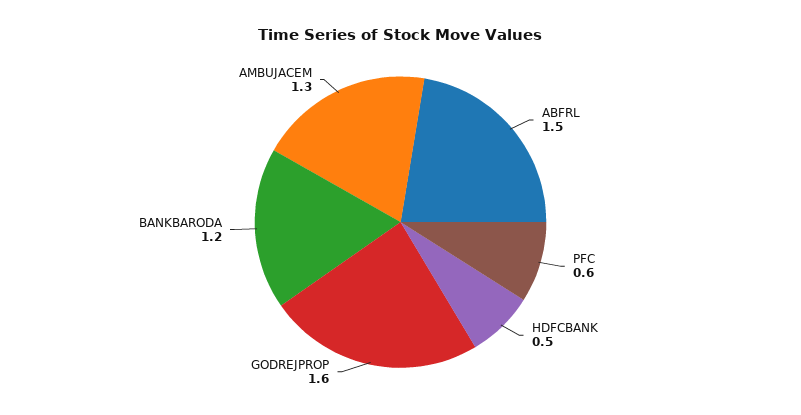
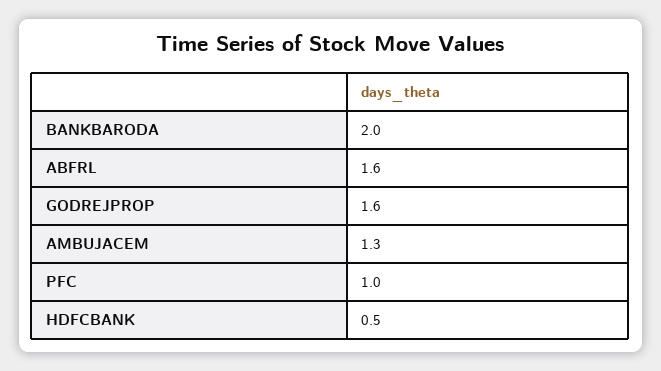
ABFRL: 1.5 -> 1.6
PFC: 0.6 -> 1
BANKBARODA: 1.2 -> 2

